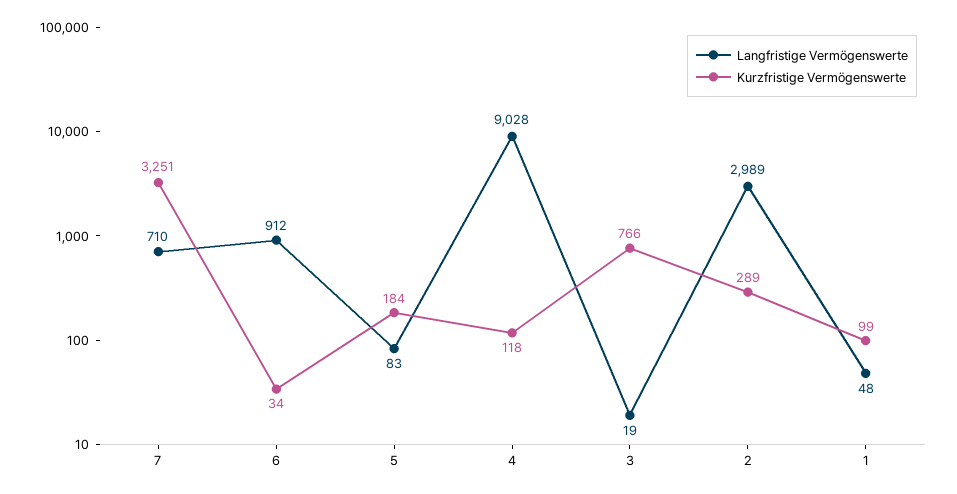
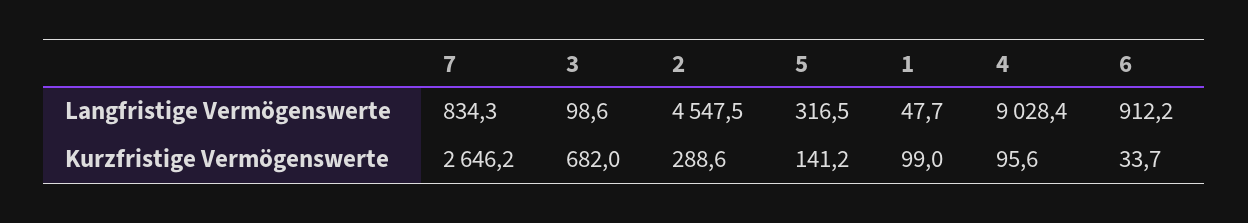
Langfristige Vermögenswerte, 7: 710 -> 834.3
Kurzfristige Vermögenswerte, 7: 3251 -> 2646.2
Langfristige Vermögenswerte, 5: 83 -> 316.5
Kurzfristige Vermögenswerte, 5: 184 -> 141.2
Kurzfristige Vermögenswerte, 4: 118 -> 95.6
Langfristige Vermögenswerte, 3: 19 -> 98.6
Kurzfristige Vermögenswerte, 3: 766 -> 682
Langfristige Vermögenswerte, 2: 2989 -> 4547.5

